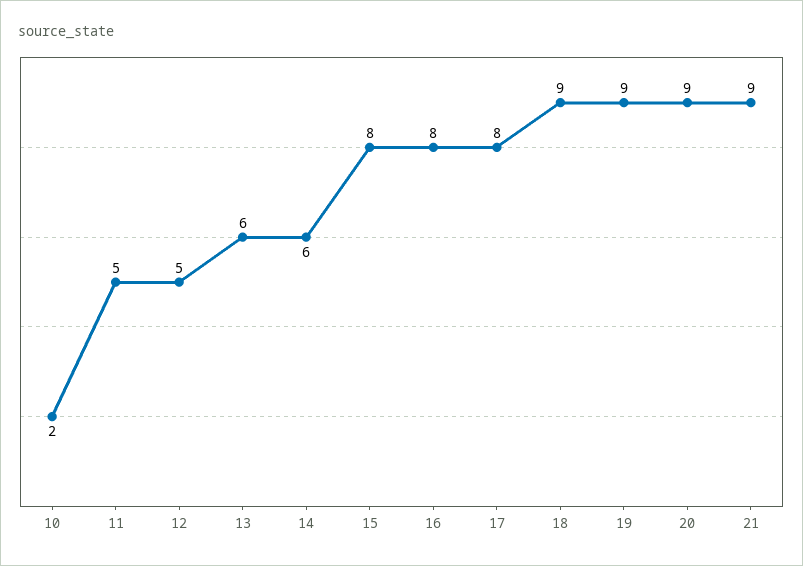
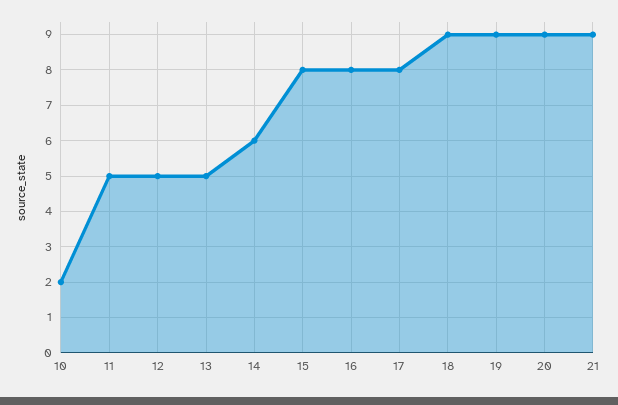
13: 6 -> 5

